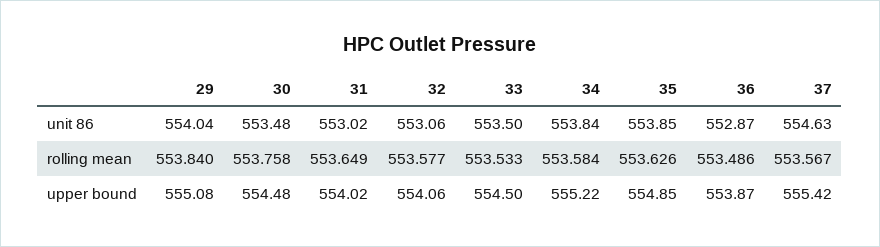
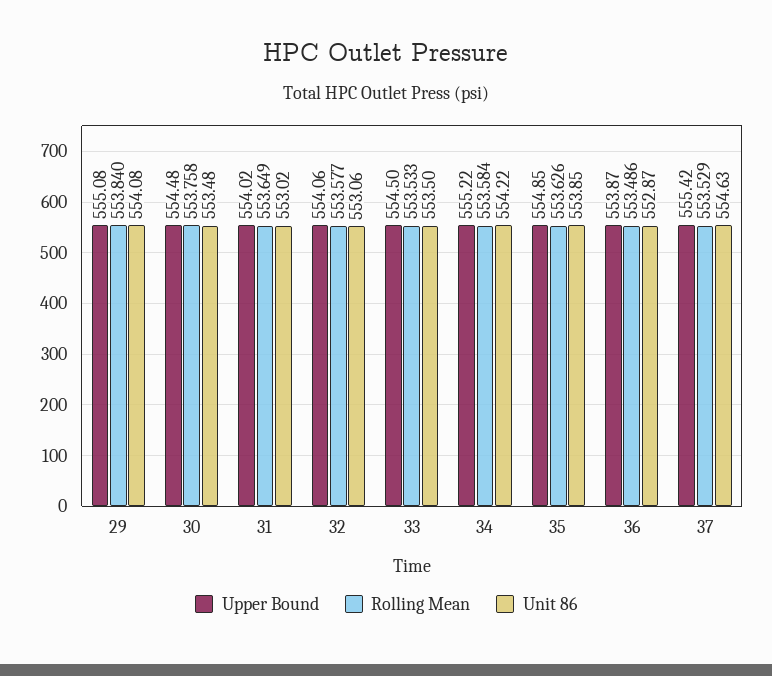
unit 86, 29: 554.04 -> 554.08
unit 86, 34: 553.84 -> 554.22
rolling mean, 37: 553.567 -> 553.529

